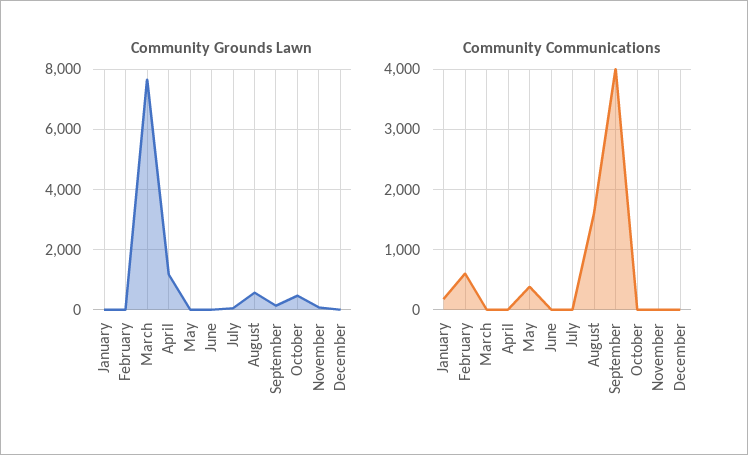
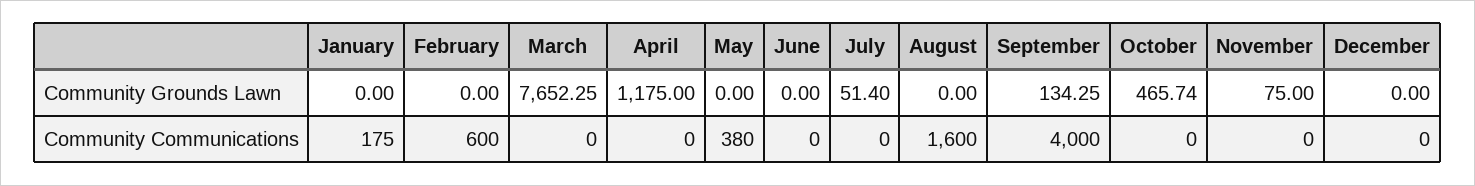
Community Grounds Lawn, August: 600 -> 0

